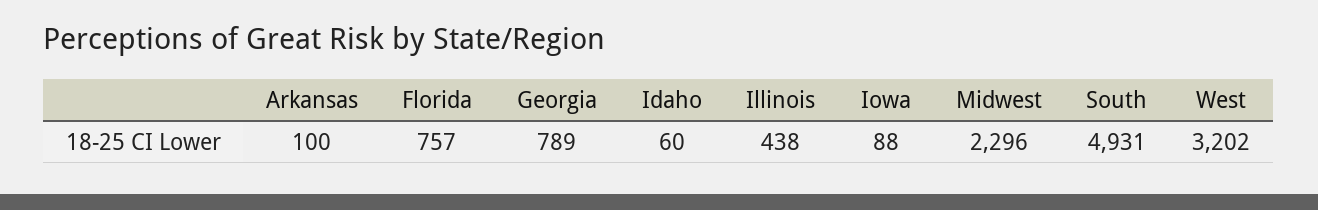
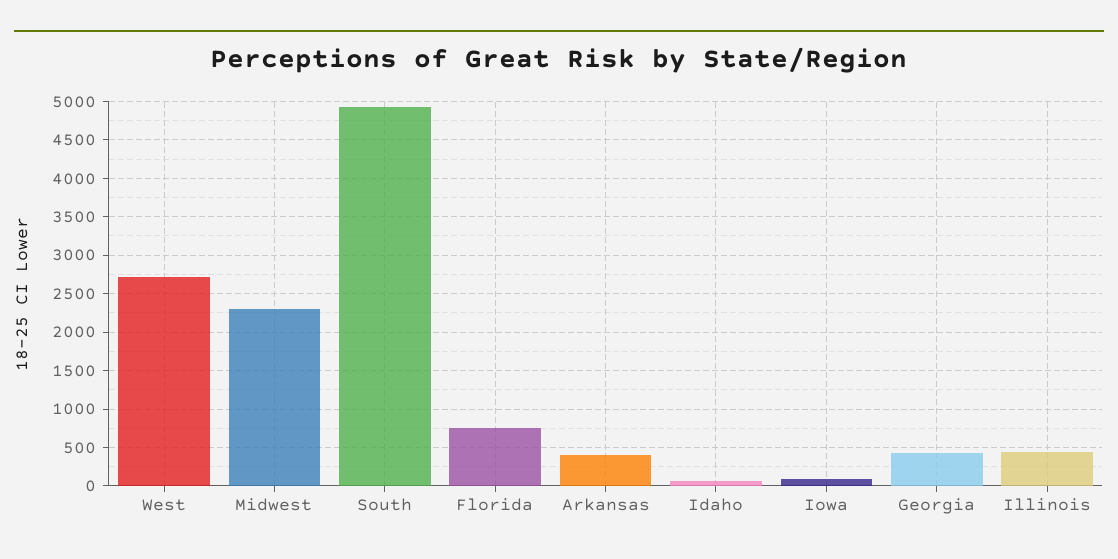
Arkansas: 100 -> 400
Georgia: 789 -> 400
West: 3202 -> 2700

